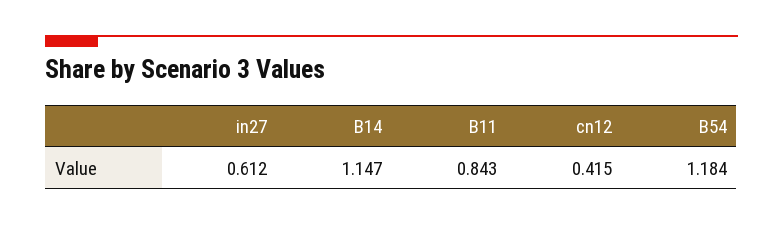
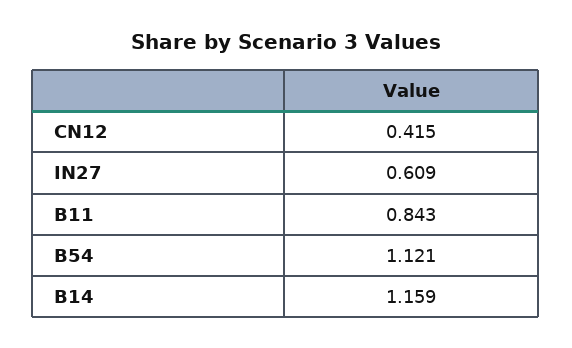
in27: 0.612 -> 0.609
B14: 1.147 -> 1.159
B54: 1.184 -> 1.121

